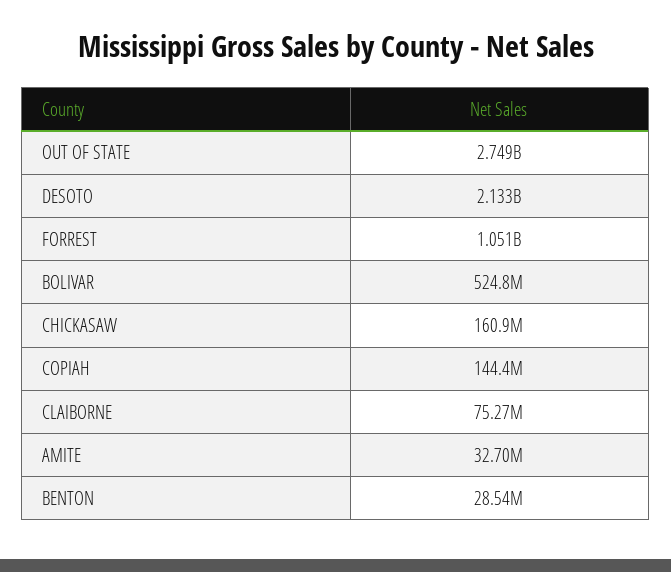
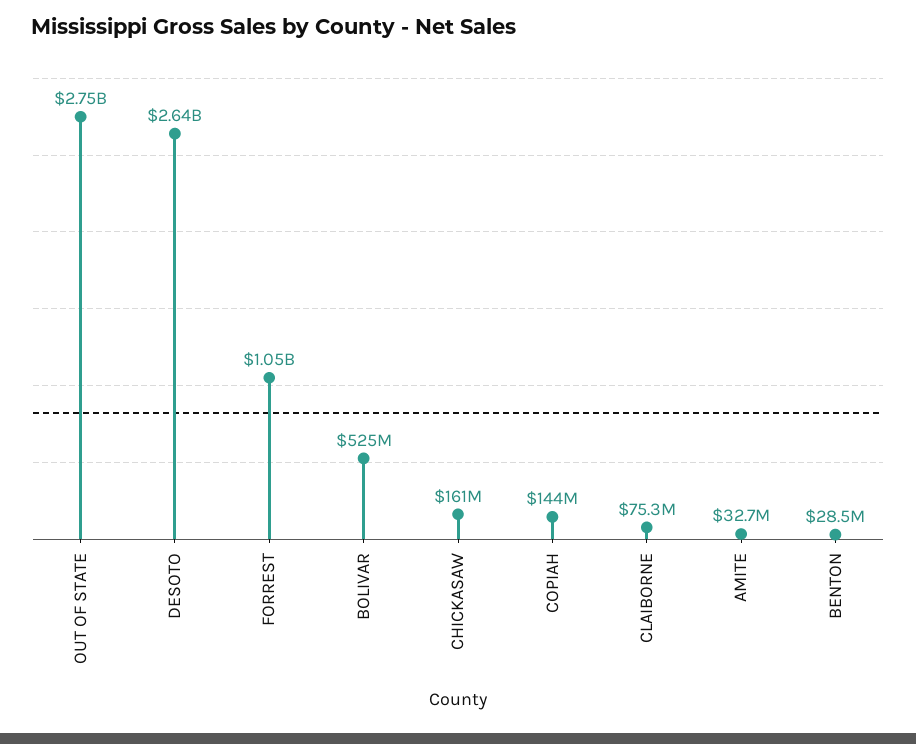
DESOTO: 2133000000 -> 2640000000

